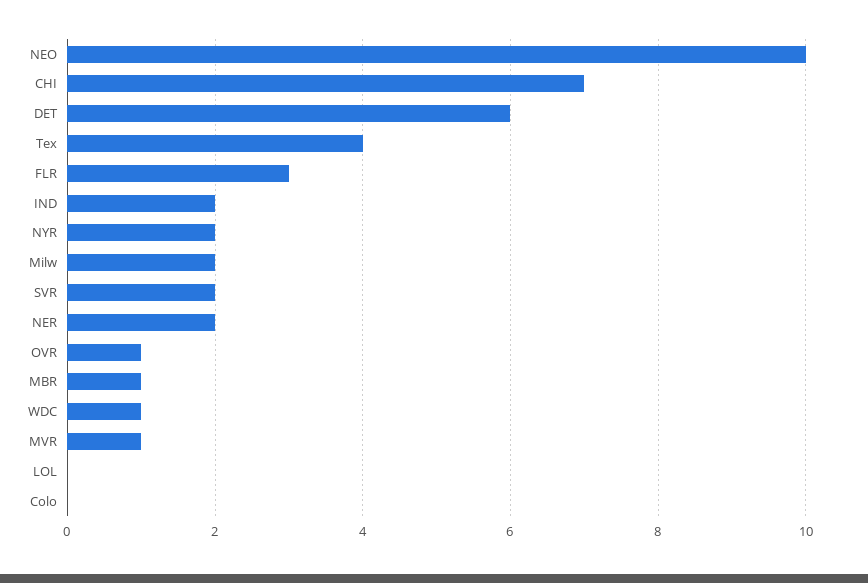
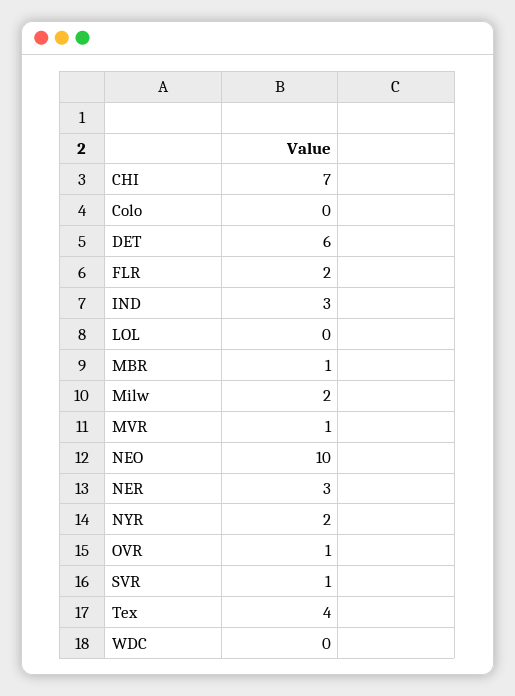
FLR: 3 -> 2
IND: 2 -> 3
SVR: 2 -> 1
NER: 2 -> 3
WDC: 1 -> 0

